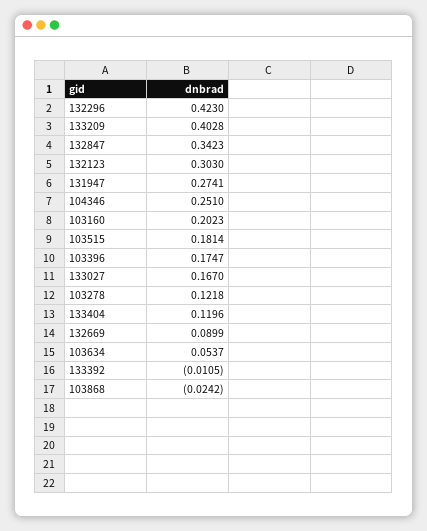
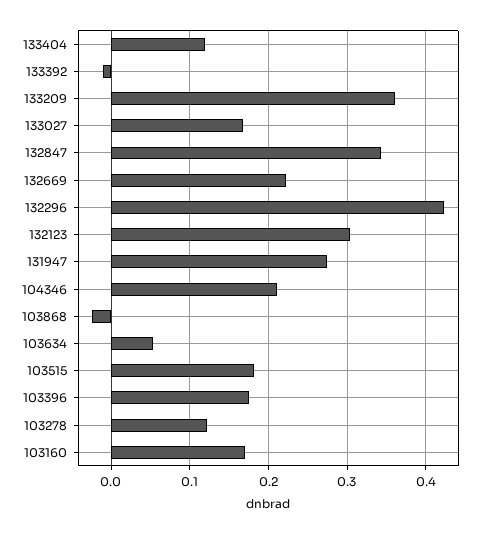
133209: 0.4028 -> 0.36
104346: 0.251 -> 0.21
103160: 0.2023 -> 0.17
132669: 0.0899 -> 0.22

